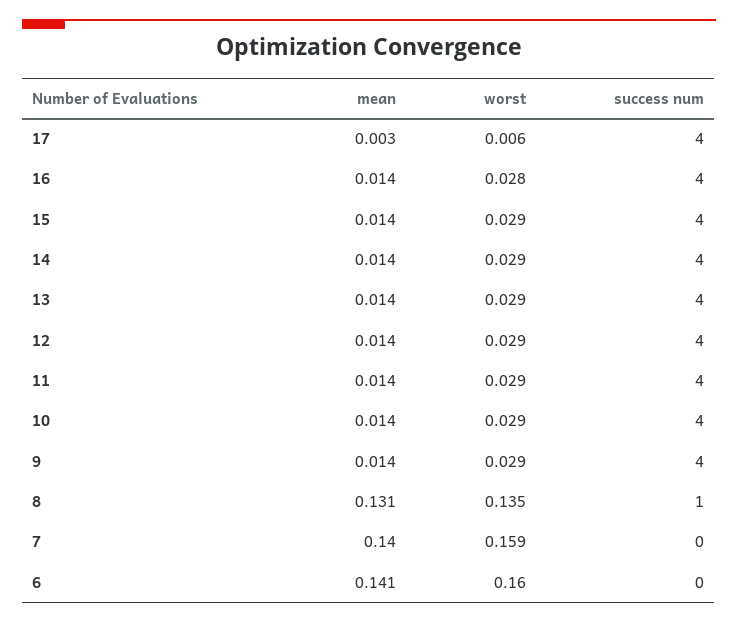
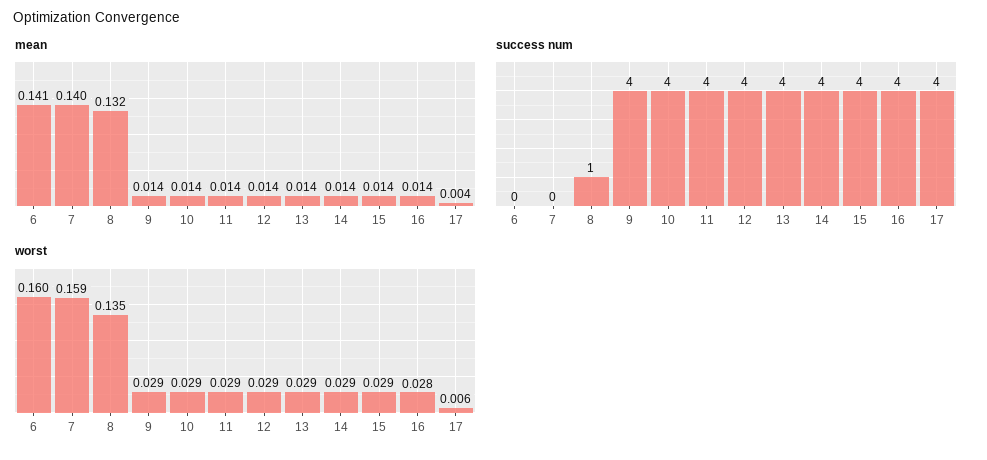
mean, 17: 0.003 -> 0.004
mean, 8: 0.131 -> 0.132

